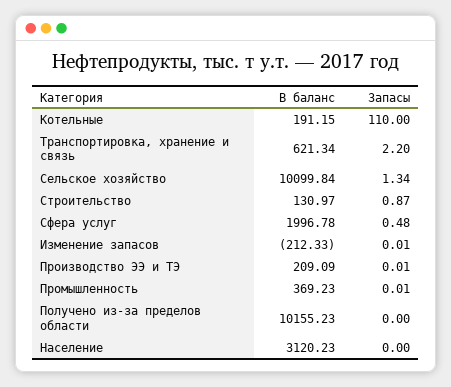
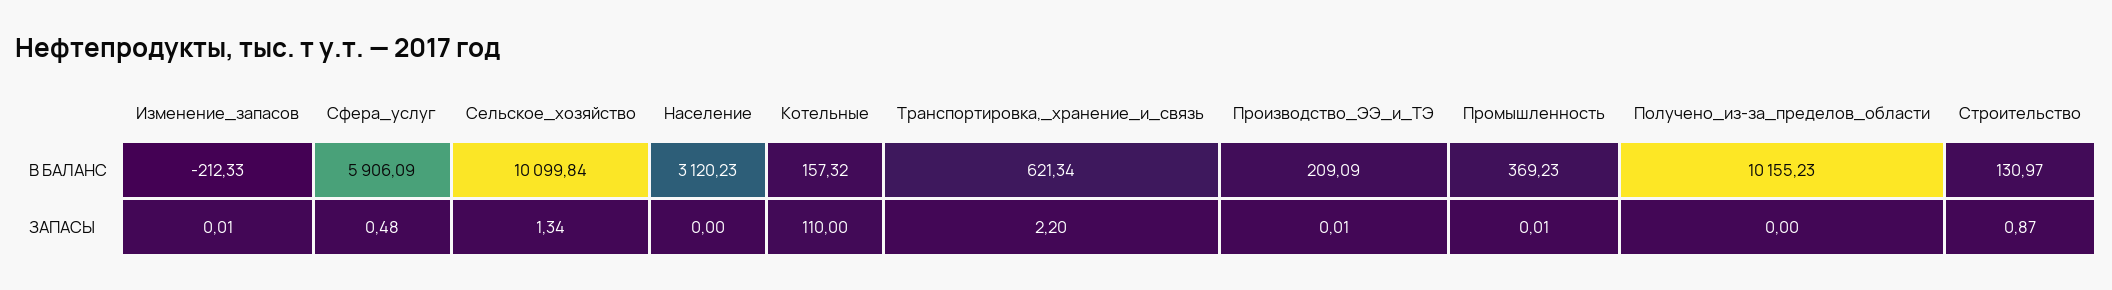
В баланс, Котельные: 191.15 -> 157.32
В баланс, Сфера услуг: 1996.78 -> 5906.09

